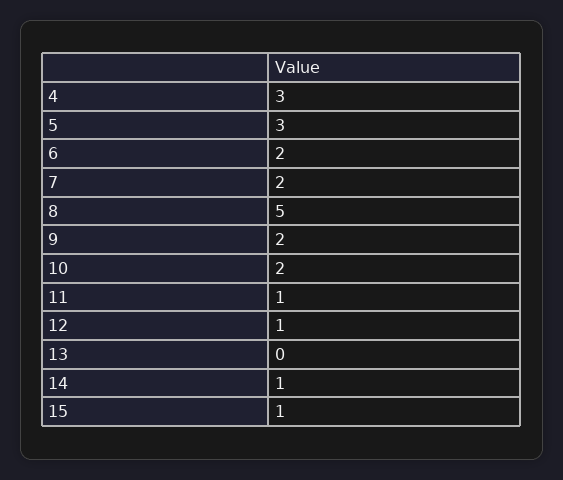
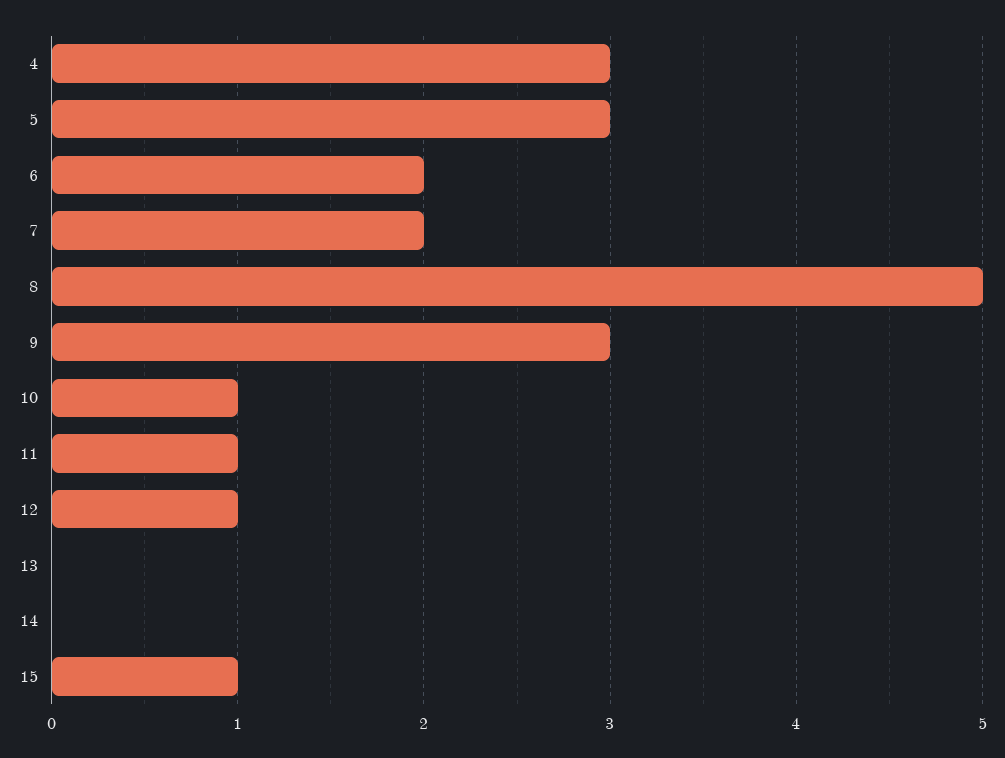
9: 2 -> 3
10: 2 -> 1
14: 1 -> 0

